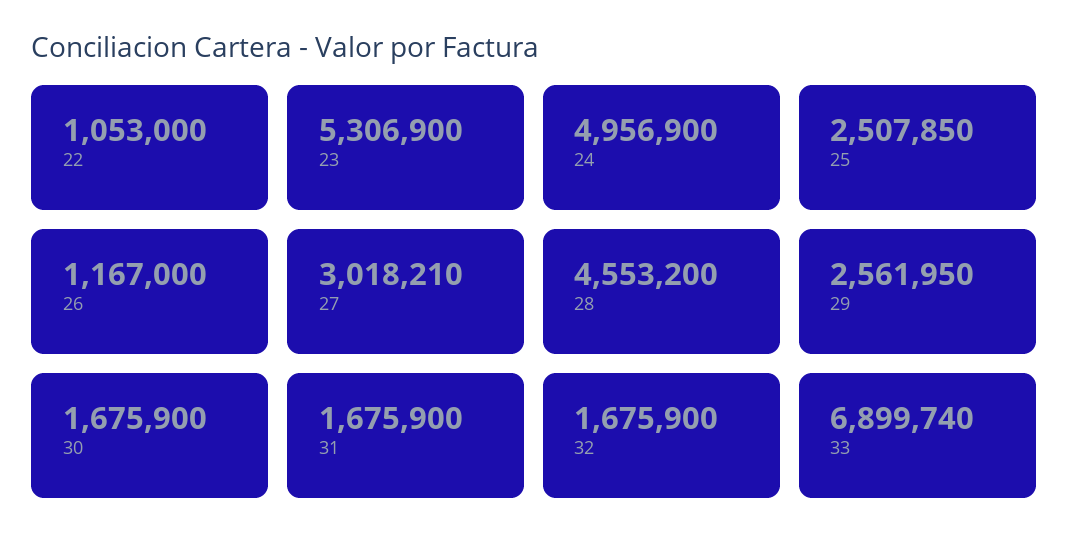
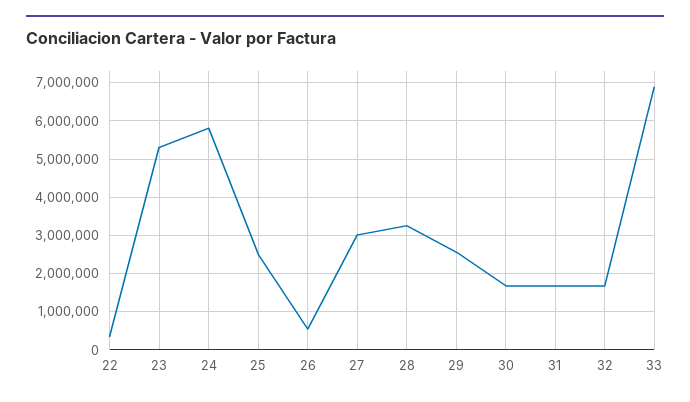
22: 1053000 -> 400000
24: 4956900 -> 5800000
26: 1167000 -> 600000
28: 4553200 -> 3200000

